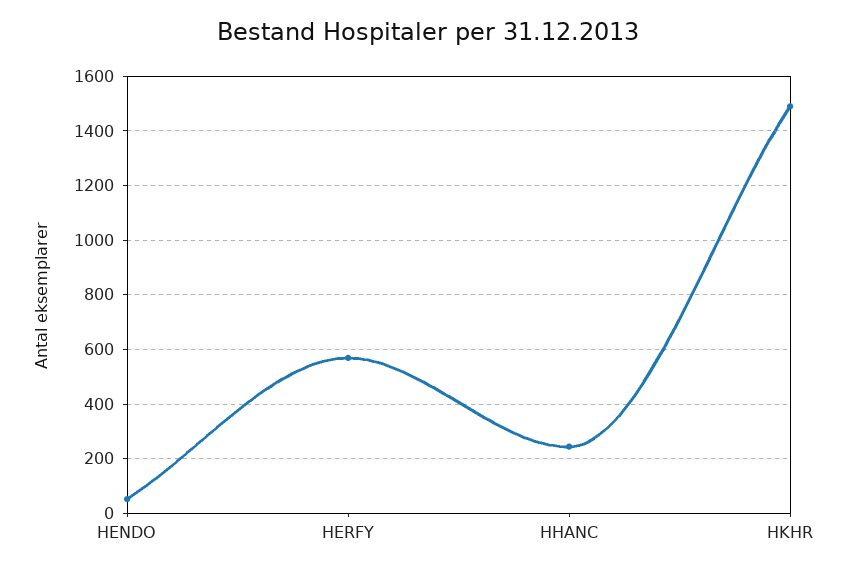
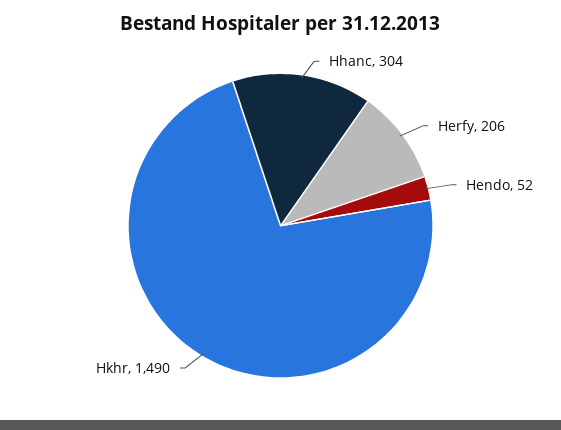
HERFY: 575 -> 206
HHANC: 250 -> 304

